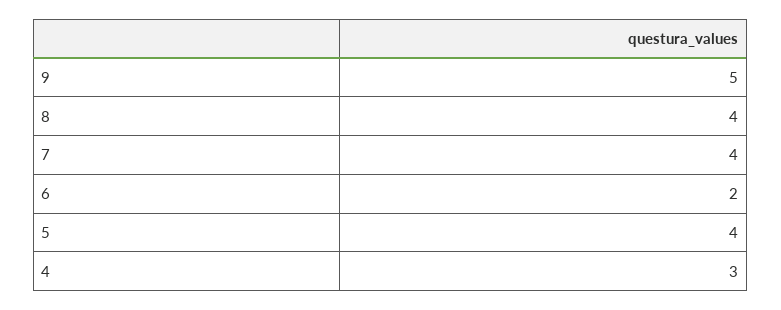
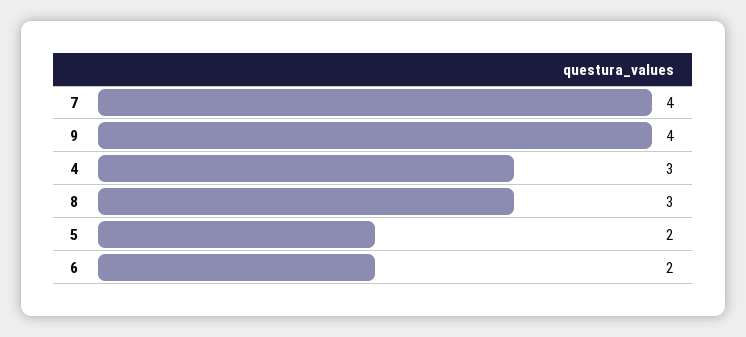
9: 5 -> 4
8: 4 -> 3
5: 4 -> 2

